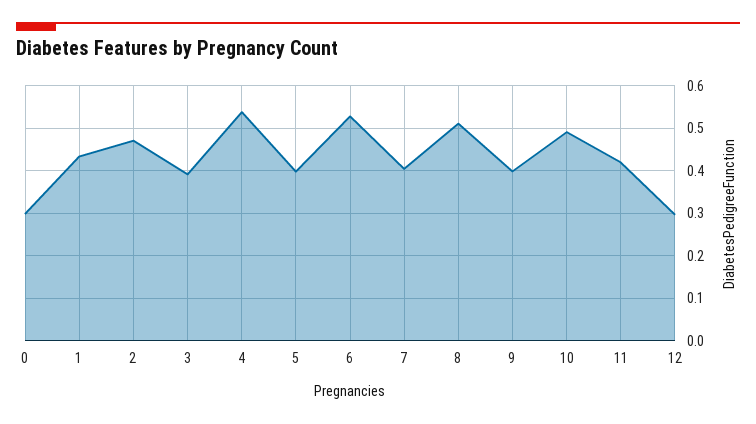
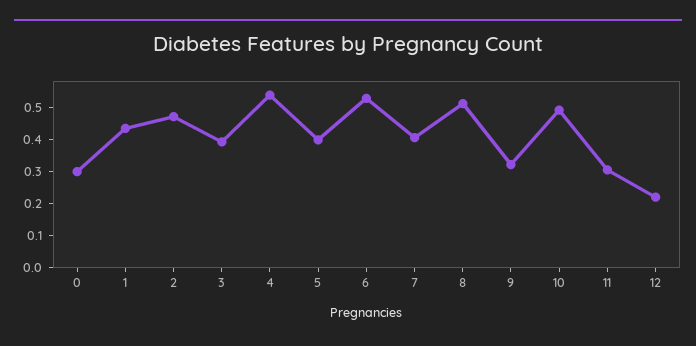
9: 0.4 -> 0.325
11: 0.42 -> 0.3
12: 0.3 -> 0.225

